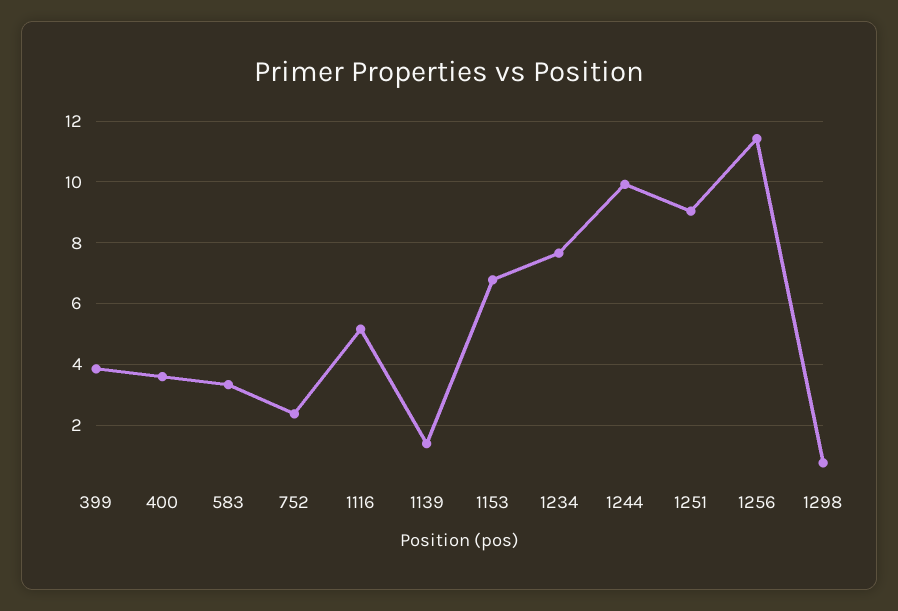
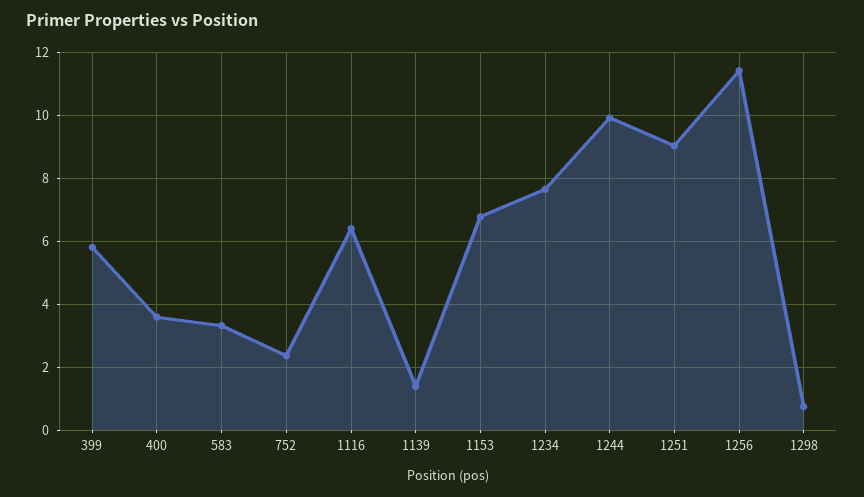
399: 3.8 -> 5.8
1116: 5.2 -> 6.4

